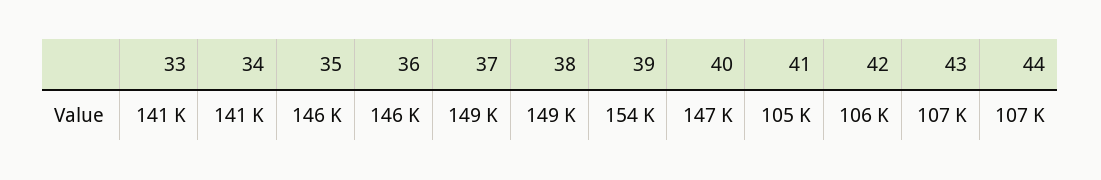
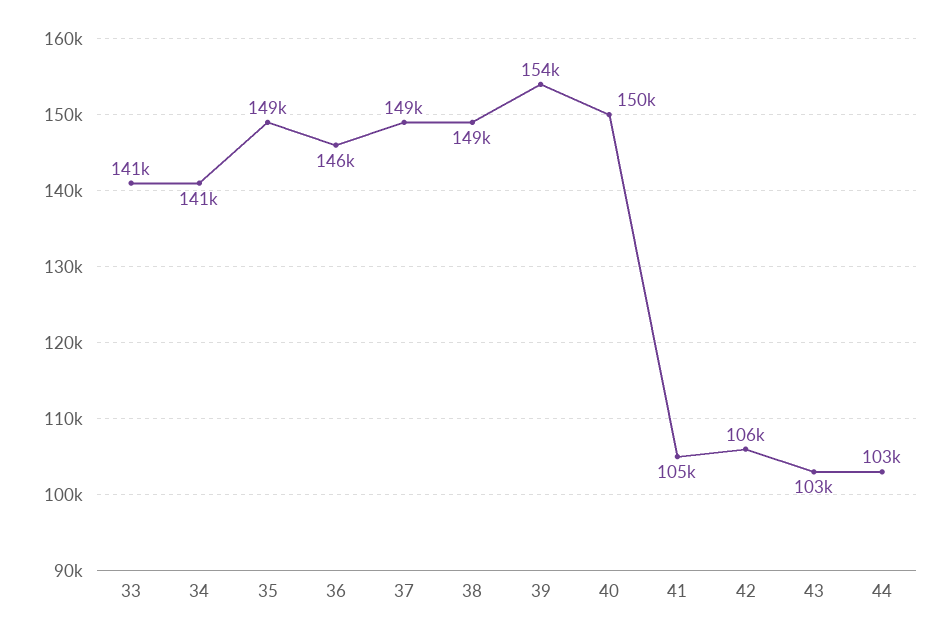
35: 146000 -> 149000
40: 147000 -> 150000
43: 107000 -> 103000
44: 107000 -> 103000

